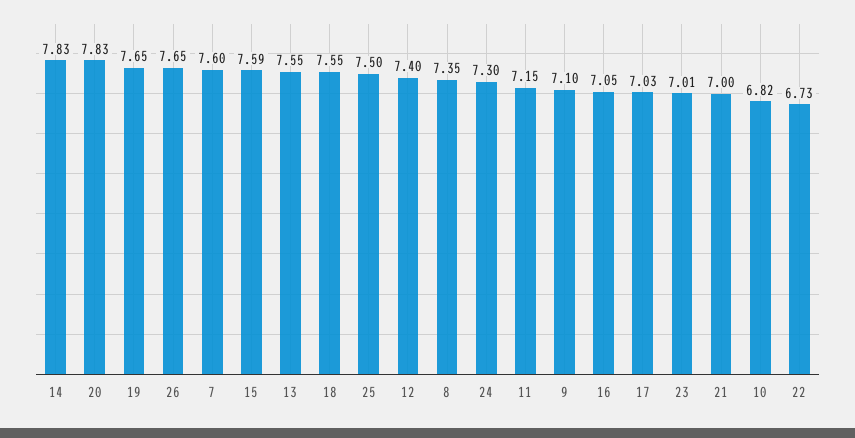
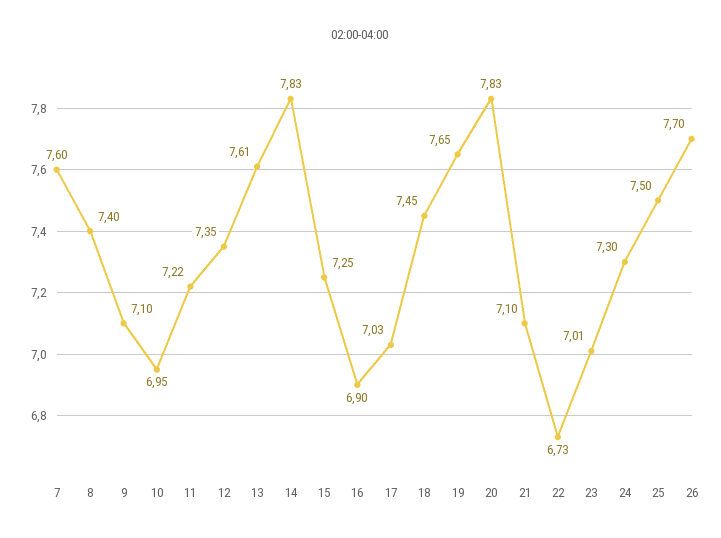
26: 7.65 -> 7.7
15: 7.59 -> 7.25
13: 7.55 -> 7.61
18: 7.55 -> 7.45
12: 7.4 -> 7.35
8: 7.35 -> 7.4
11: 7.15 -> 7.22
16: 7.05 -> 6.9
21: 7 -> 7.1
10: 6.82 -> 6.95

